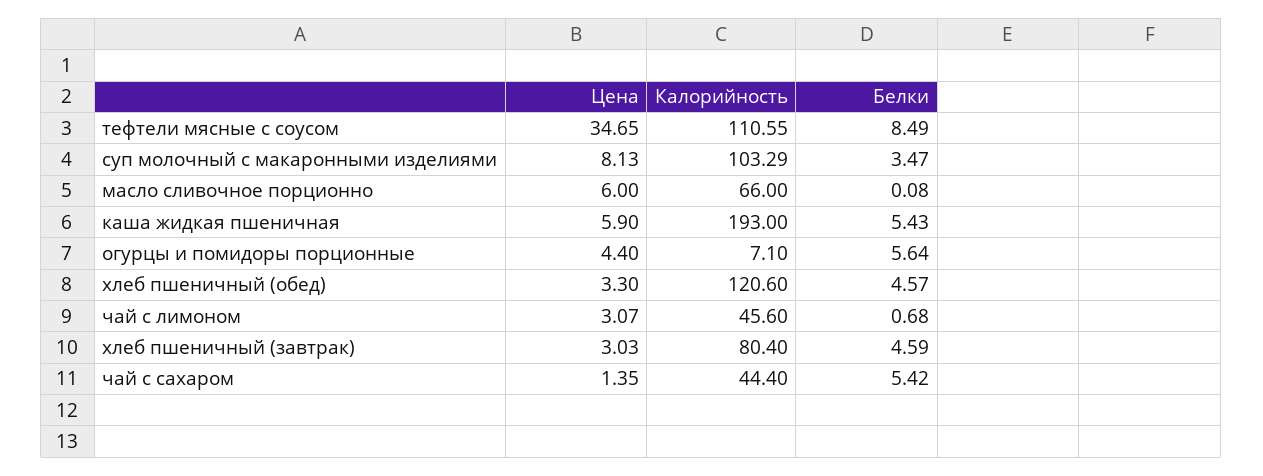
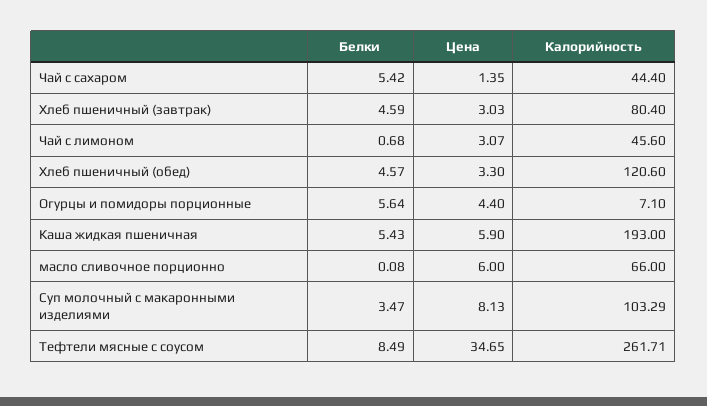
Калорийность, тефтели мясные с соусом: 110.55 -> 261.71

